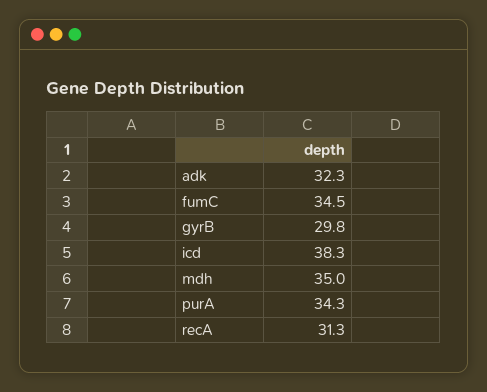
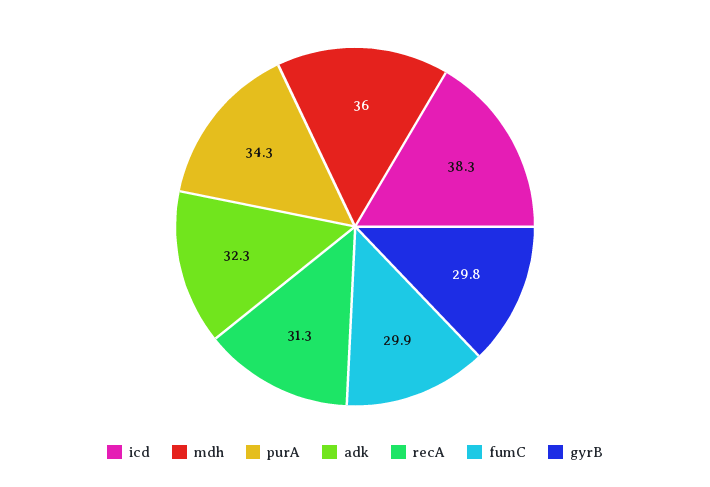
fumC: 34.5 -> 29.9
mdh: 35 -> 36

